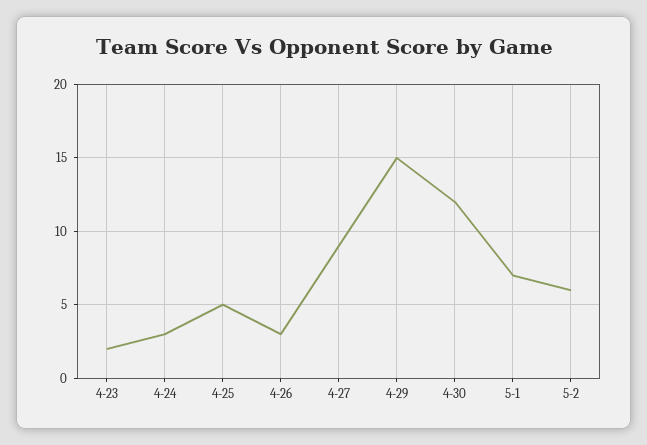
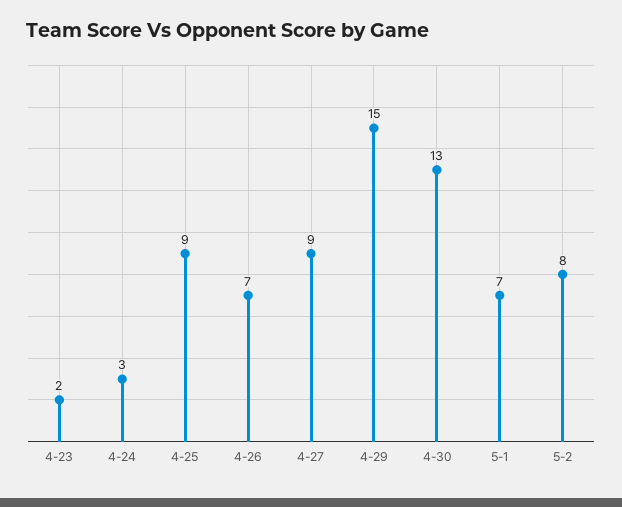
4-25: 5 -> 9
4-26: 3 -> 7
4-30: 12 -> 13
5-2: 6 -> 8

